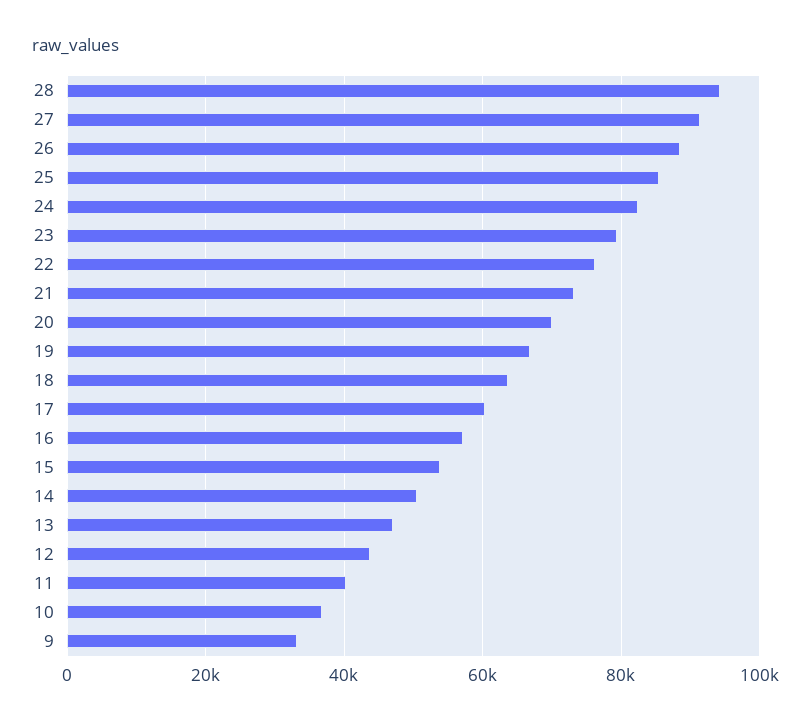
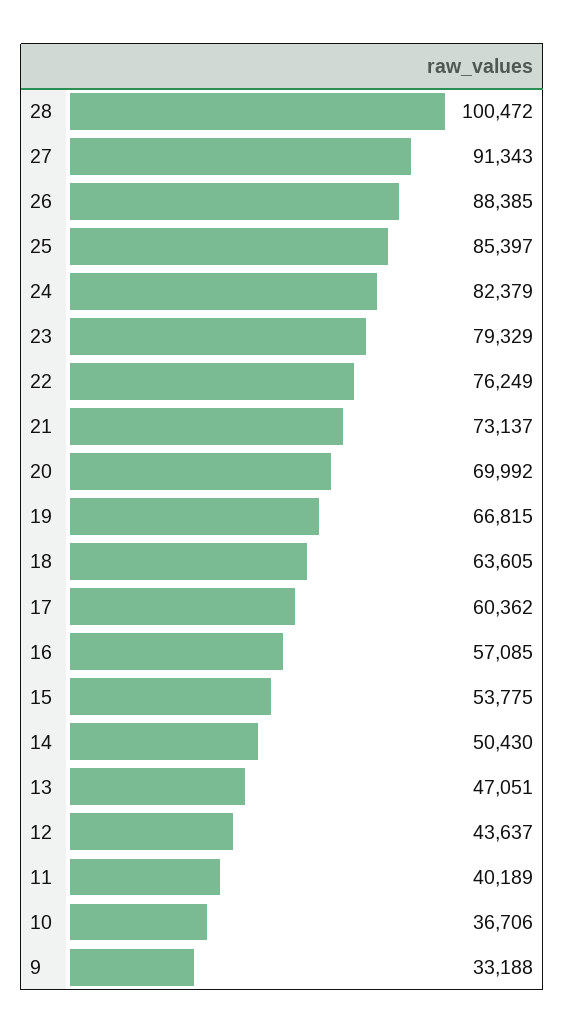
28: 94000 -> 100472

